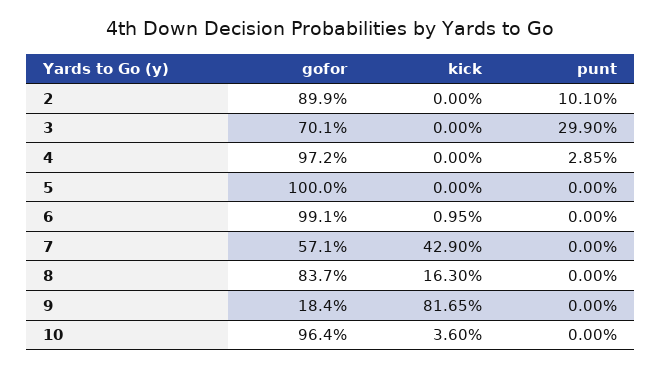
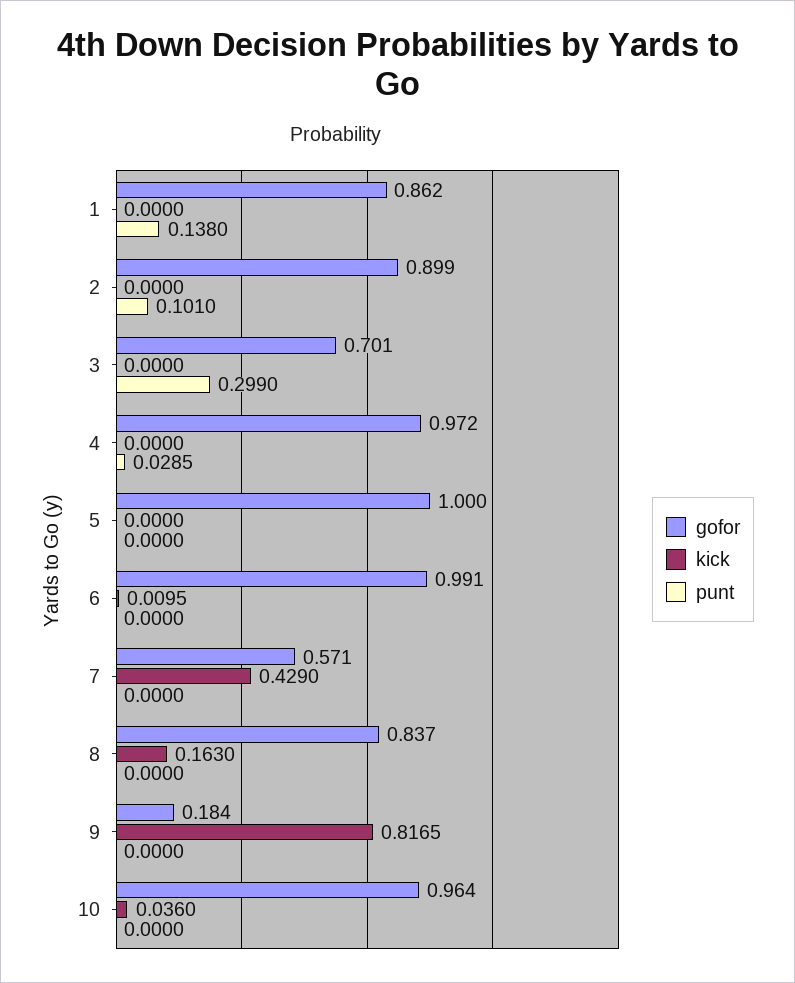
gofor, 1: none -> 0.862
kick, 1: none -> 0
punt, 1: none -> 0.138

